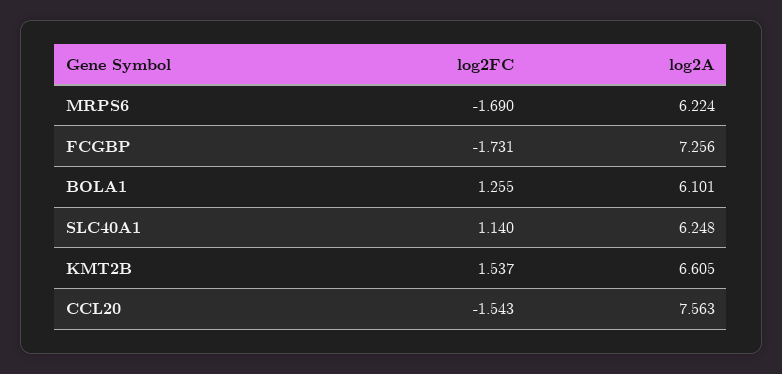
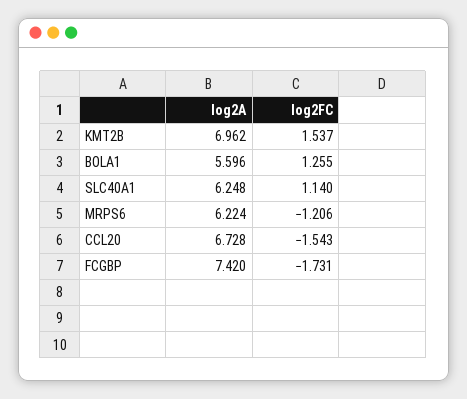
log2FC, MRPS6: -1.69 -> -1.206
log2A, FCGBP: 7.256 -> 7.42
log2A, BOLA1: 6.101 -> 5.596
log2A, KMT2B: 6.605 -> 6.962
log2A, CCL20: 7.563 -> 6.728

